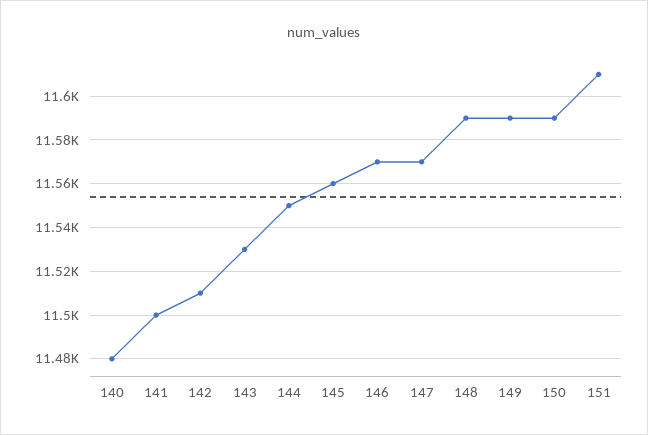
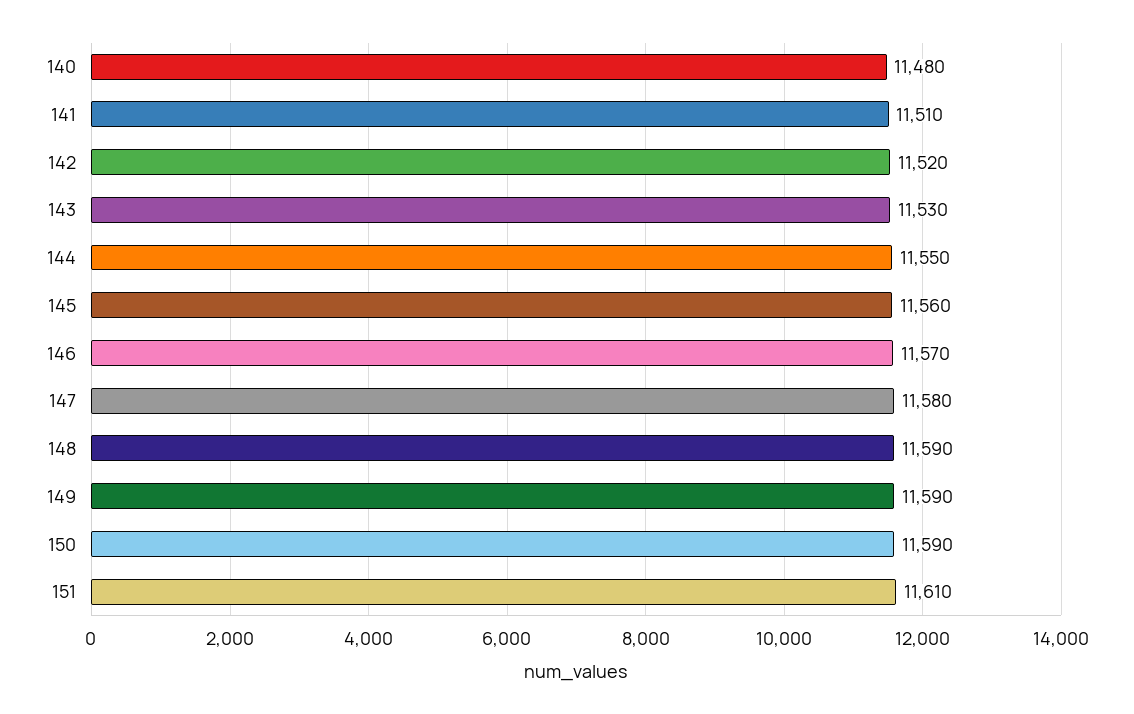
141: 11500 -> 11510
142: 11510 -> 11520
147: 11570 -> 11580

